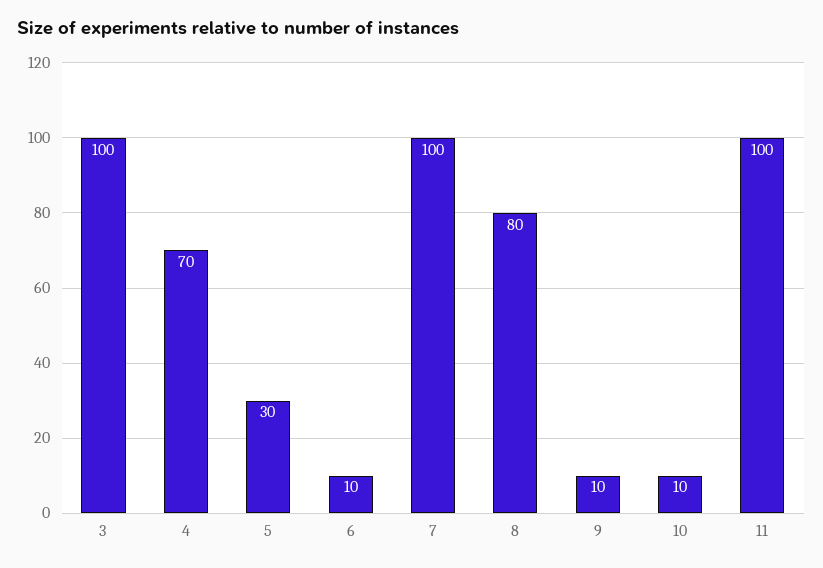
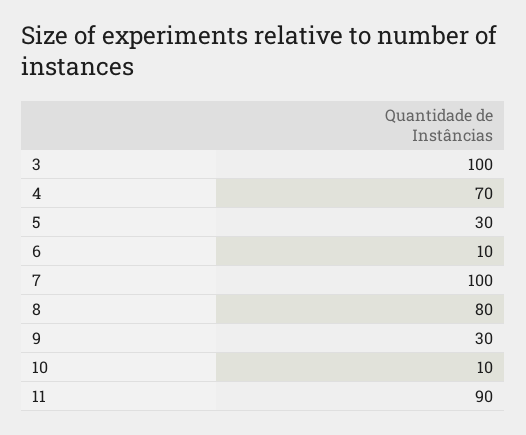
9: 10 -> 30
11: 100 -> 90

